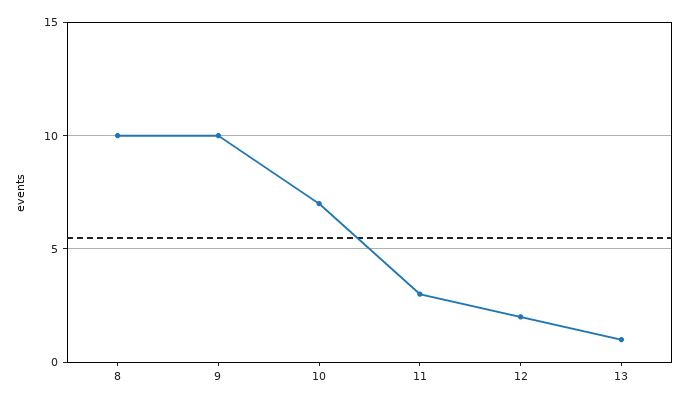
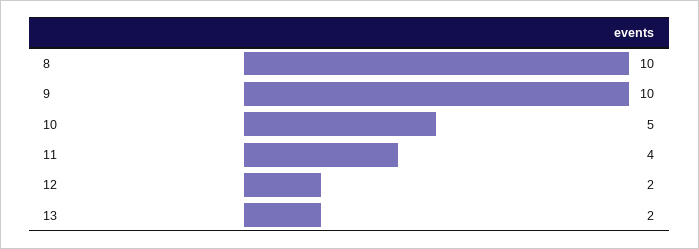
10: 7 -> 5
11: 3 -> 4
13: 1 -> 2

